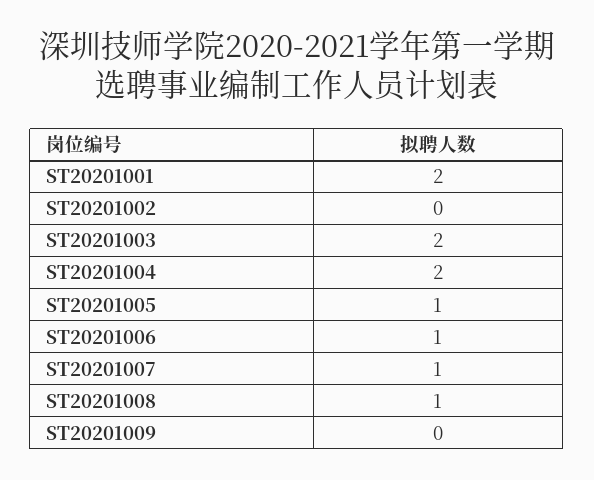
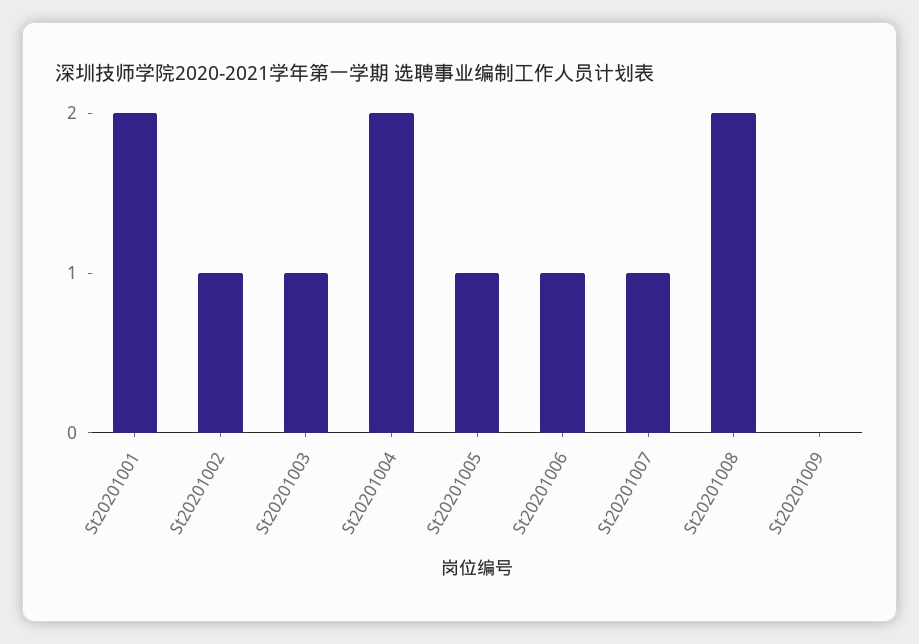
ST20201002: 0 -> 1
ST20201003: 2 -> 1
ST20201008: 1 -> 2

